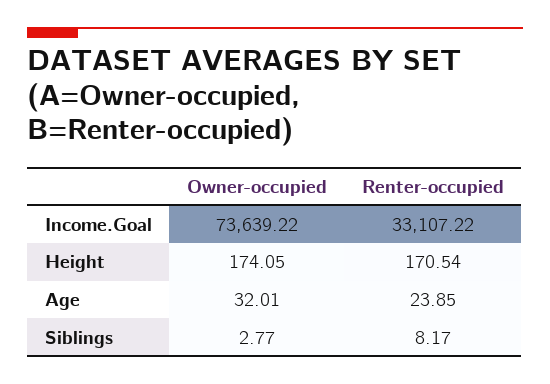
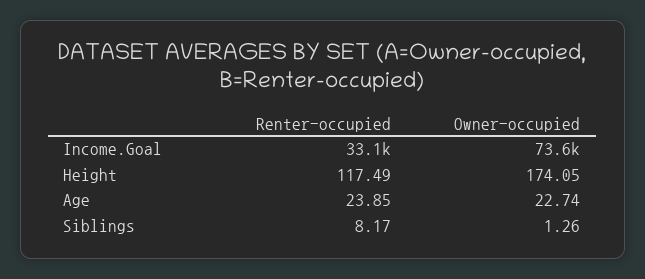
Renter-occupied, Height: 170.54 -> 117.49
Owner-occupied, Age: 32.01 -> 22.74
Owner-occupied, Siblings: 2.77 -> 1.26

